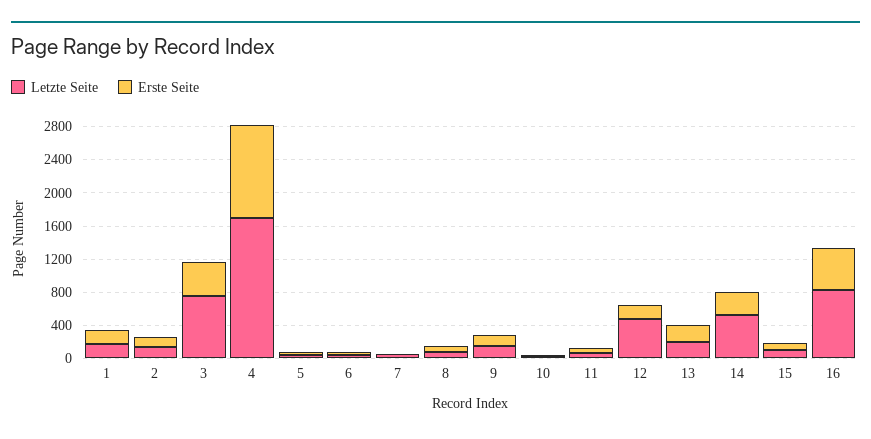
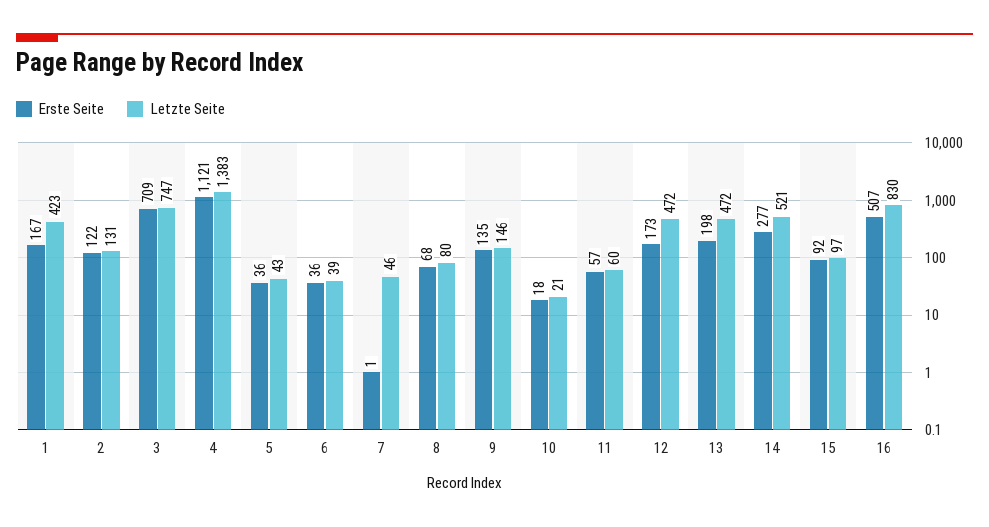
Letzte Seite, 1: 200 -> 423
Erste Seite, 3: 400 -> 709
Letzte Seite, 4: 1700 -> 1383
Letzte Seite, 13: 200 -> 472

